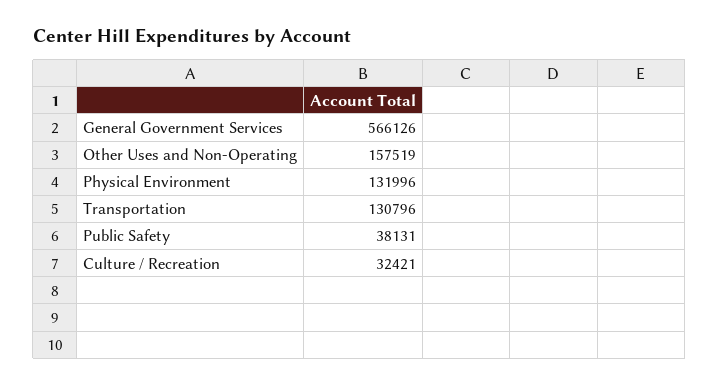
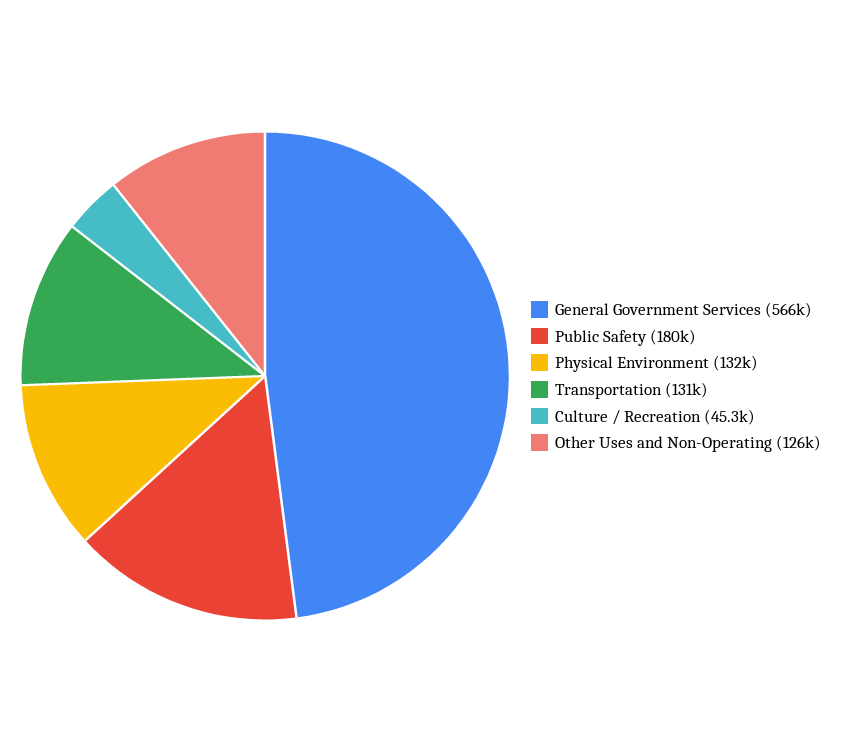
Other Uses and Non-Operating: 157519 -> 126000
Public Safety: 38131 -> 180000
Culture / Recreation: 32421 -> 45300

